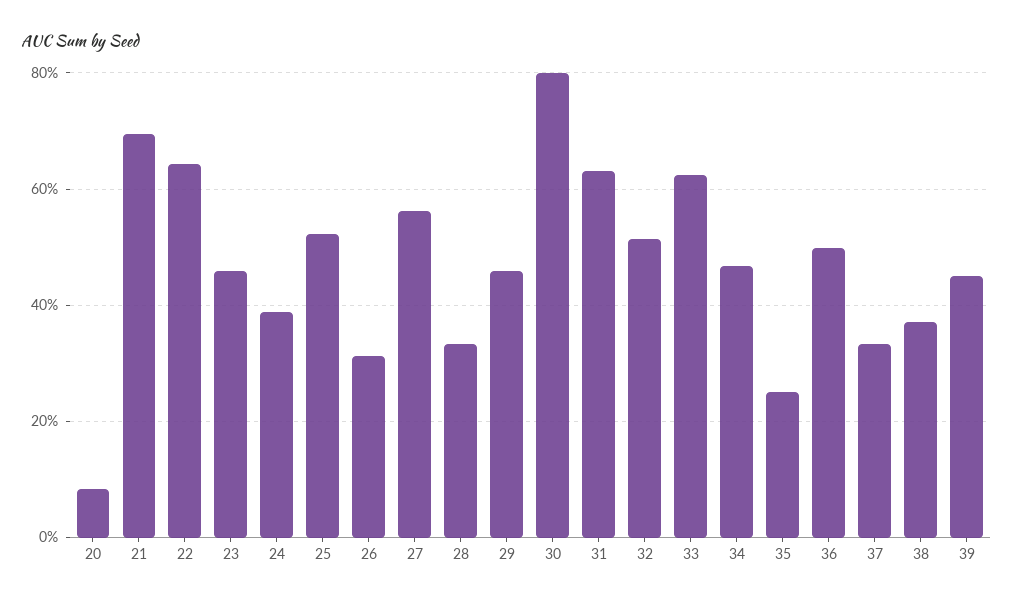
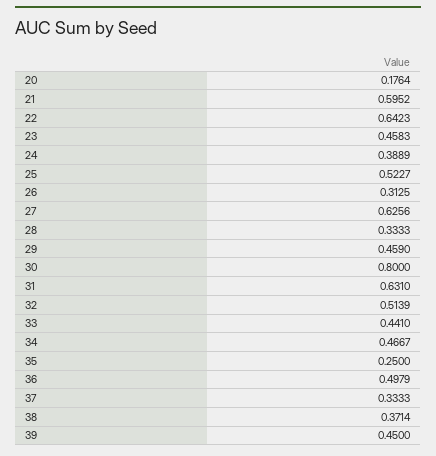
20: 0.08 -> 0.1764
21: 0.7 -> 0.5952
27: 0.56 -> 0.6256
33: 0.62 -> 0.441

